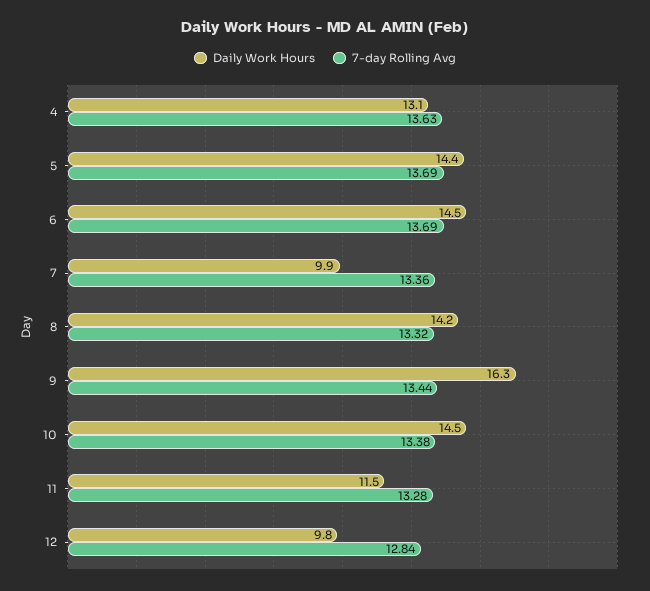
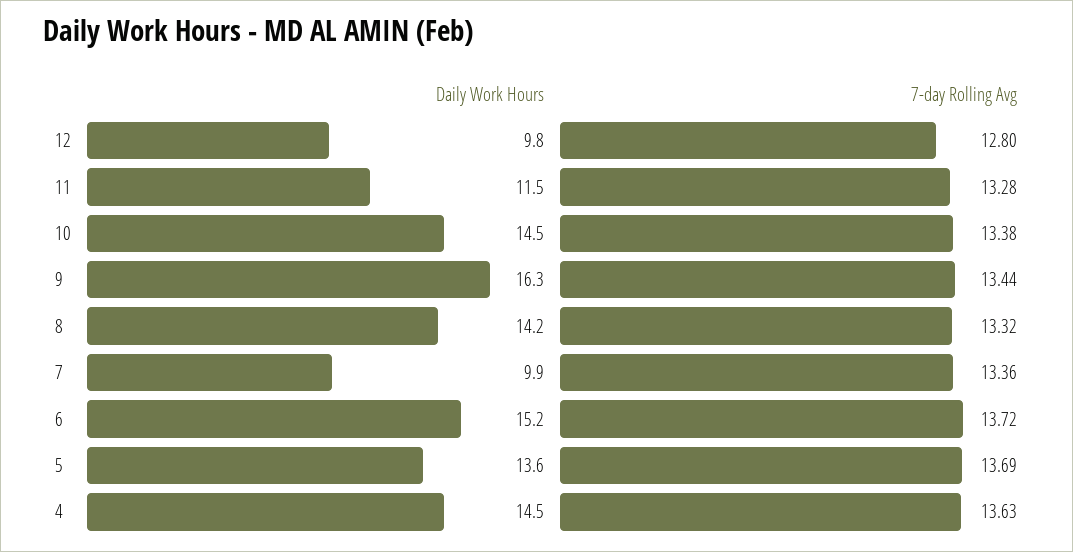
Daily Work Hours, 4: 13.1 -> 14.5
Daily Work Hours, 5: 14.4 -> 13.6
Daily Work Hours, 6: 14.5 -> 15.2
7-day Rolling Avg, 6: 13.69 -> 13.72
7-day Rolling Avg, 12: 12.84 -> 12.8

